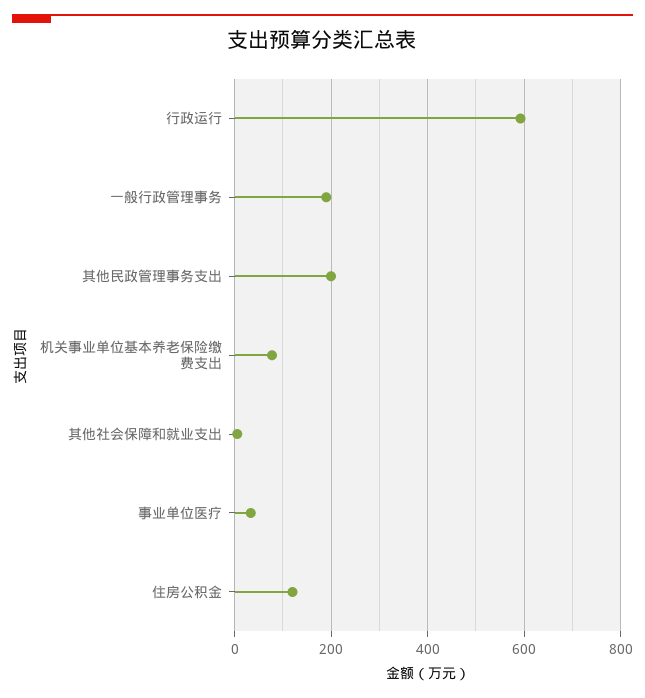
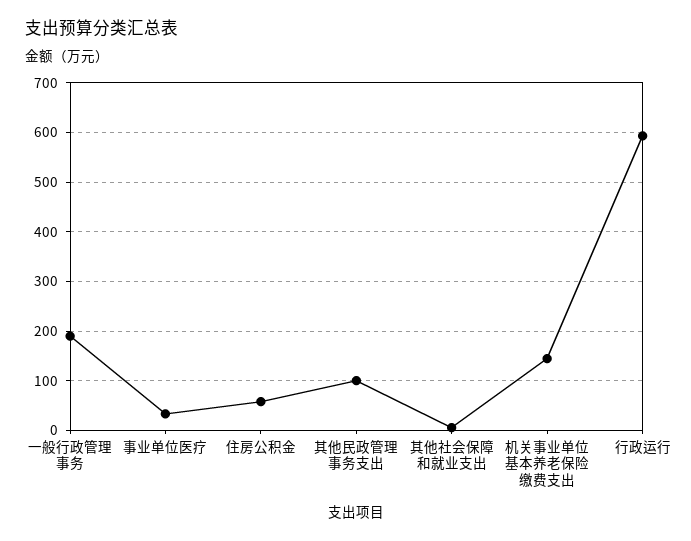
其他民政管理事务支出: 200 -> 100
机关事业单位基本养老保险缴费支出: 80 -> 140
住房公积金: 120 -> 60

